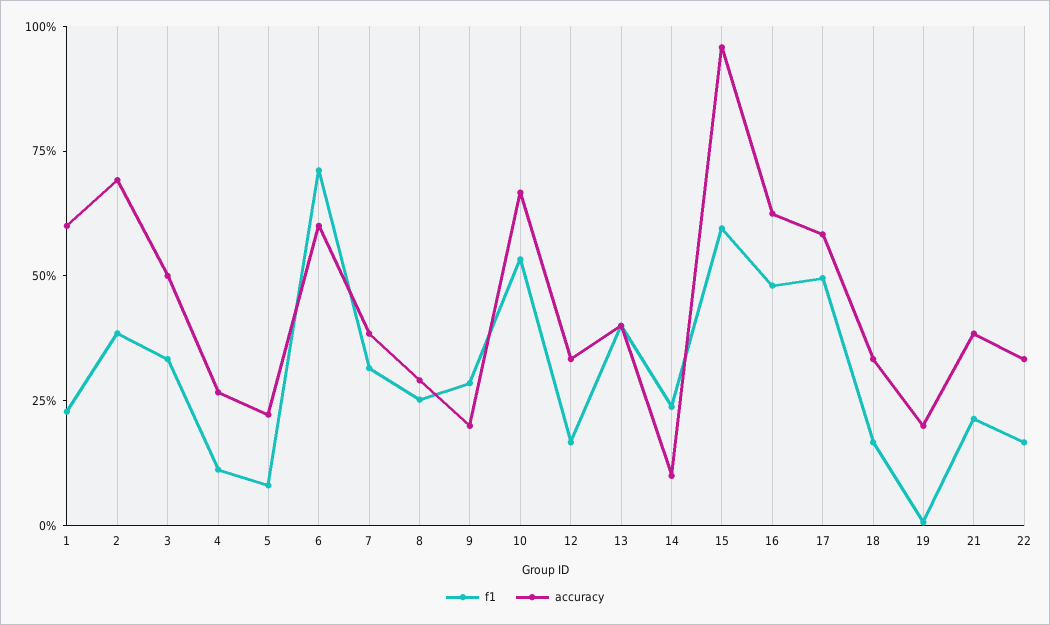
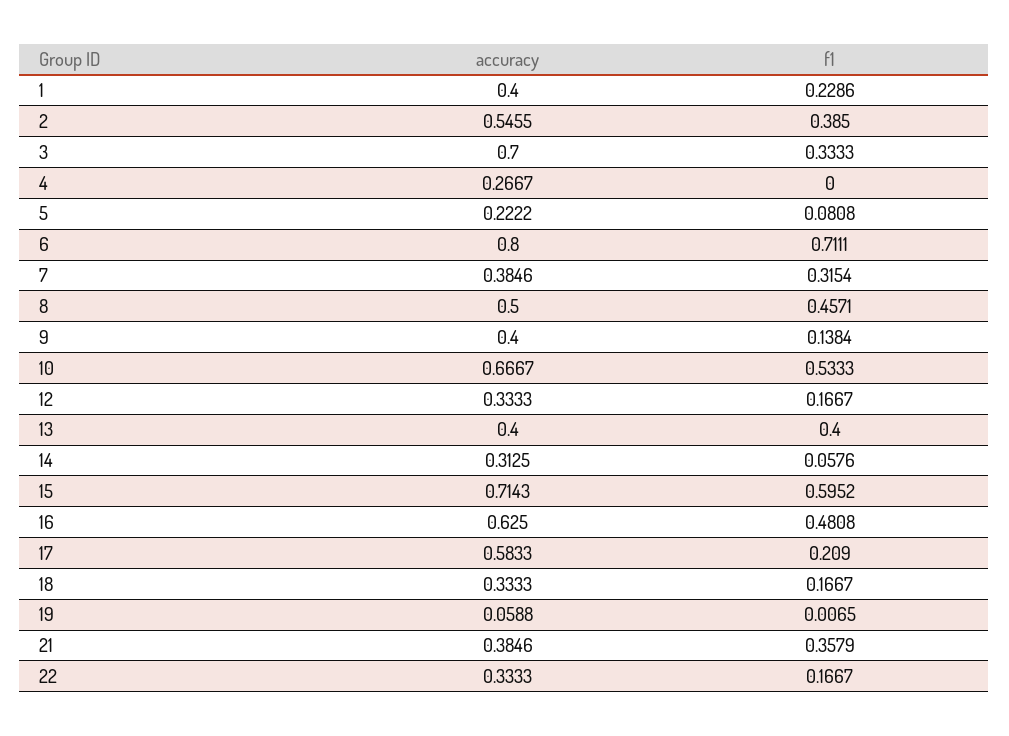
accuracy, 1: 0.6 -> 0.4
accuracy, 2: 0.7 -> 0.5455
accuracy, 3: 0.5 -> 0.7
f1, 4: 0.1 -> 0
accuracy, 6: 0.6 -> 0.8
f1, 8: 0.25 -> 0.4571
accuracy, 8: 0.3 -> 0.5
f1, 9: 0.3 -> 0.1384
accuracy, 9: 0.2 -> 0.4
f1, 14: 0.25 -> 0.0576
accuracy, 14: 0.1 -> 0.3125
accuracy, 15: 0.95 -> 0.7143
f1, 17: 0.5 -> 0.209
accuracy, 19: 0.2 -> 0.0588
f1, 21: 0.2 -> 0.3579

